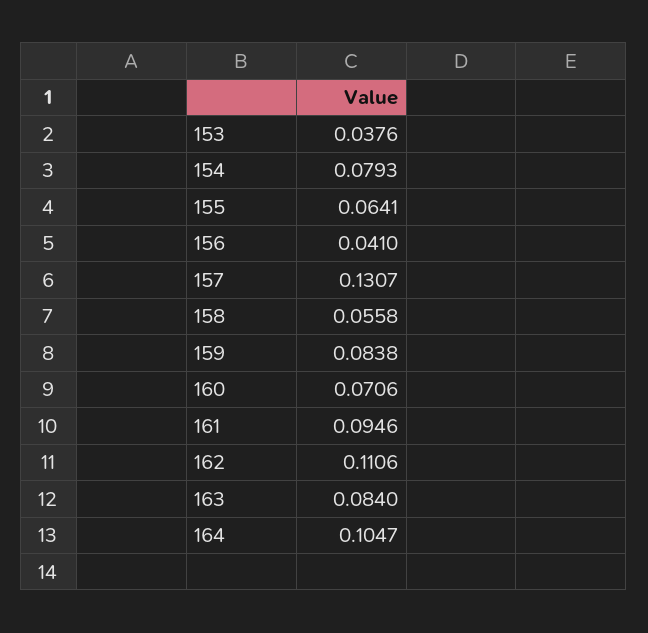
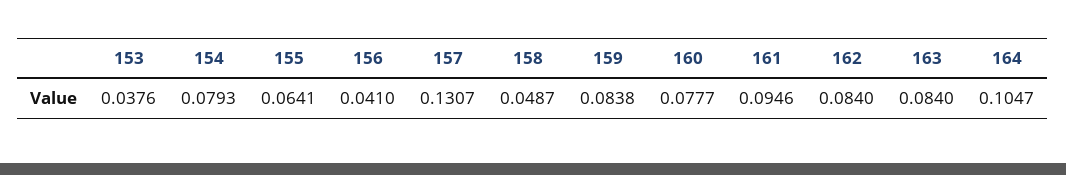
158: 0.0558 -> 0.0487
160: 0.0706 -> 0.0777
162: 0.1106 -> 0.084

